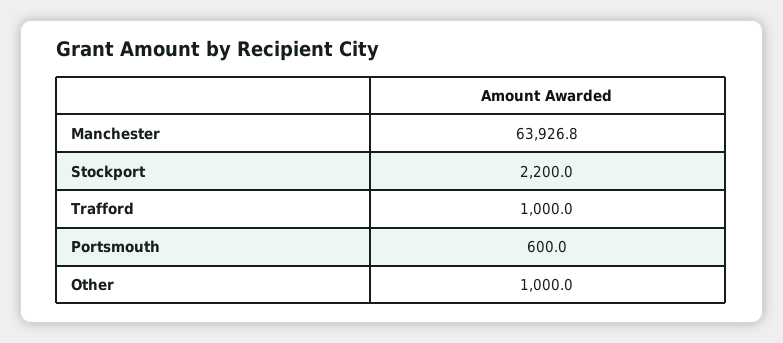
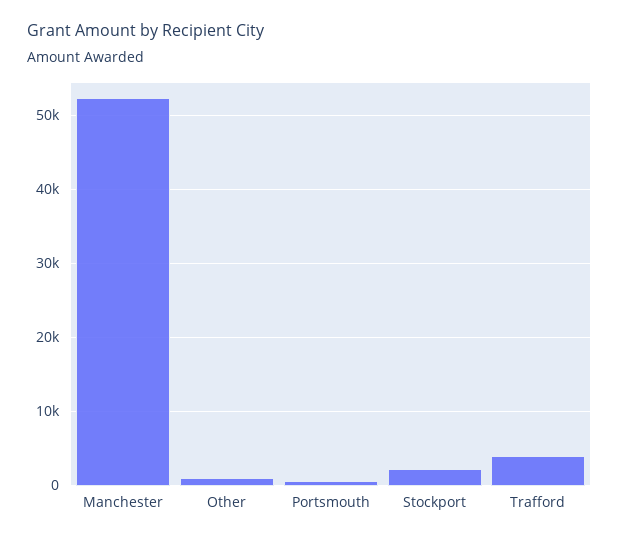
Manchester: 63926.8 -> 52000
Trafford: 1000 -> 4000

